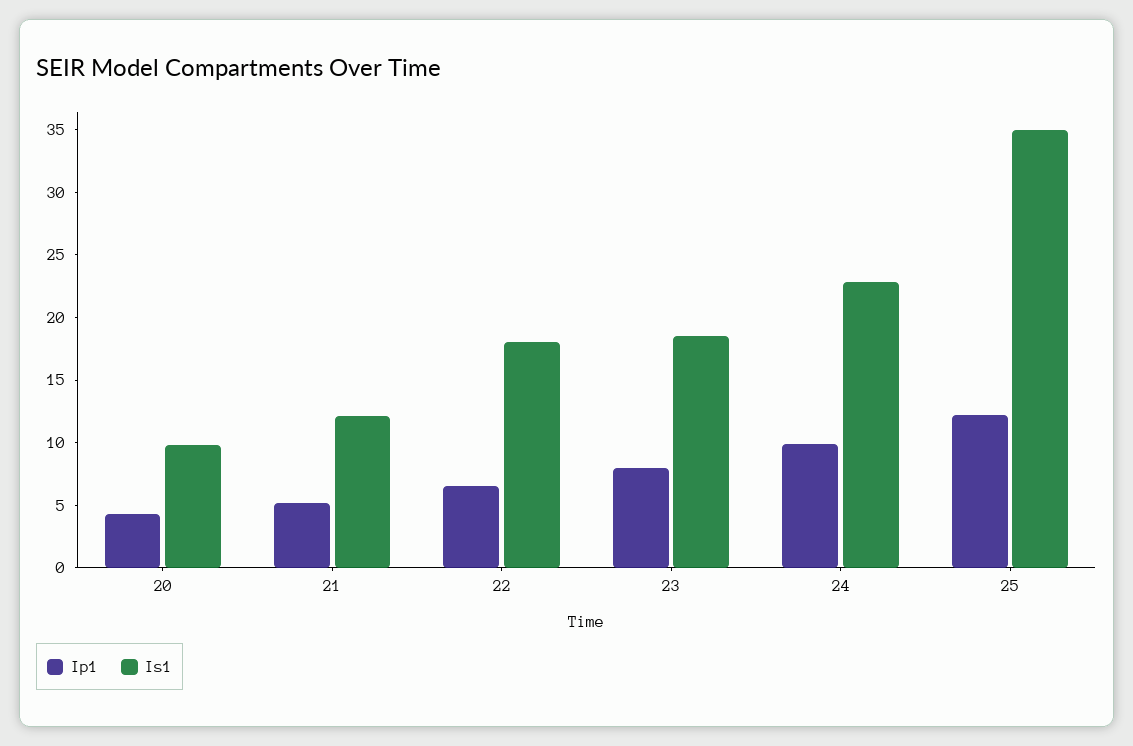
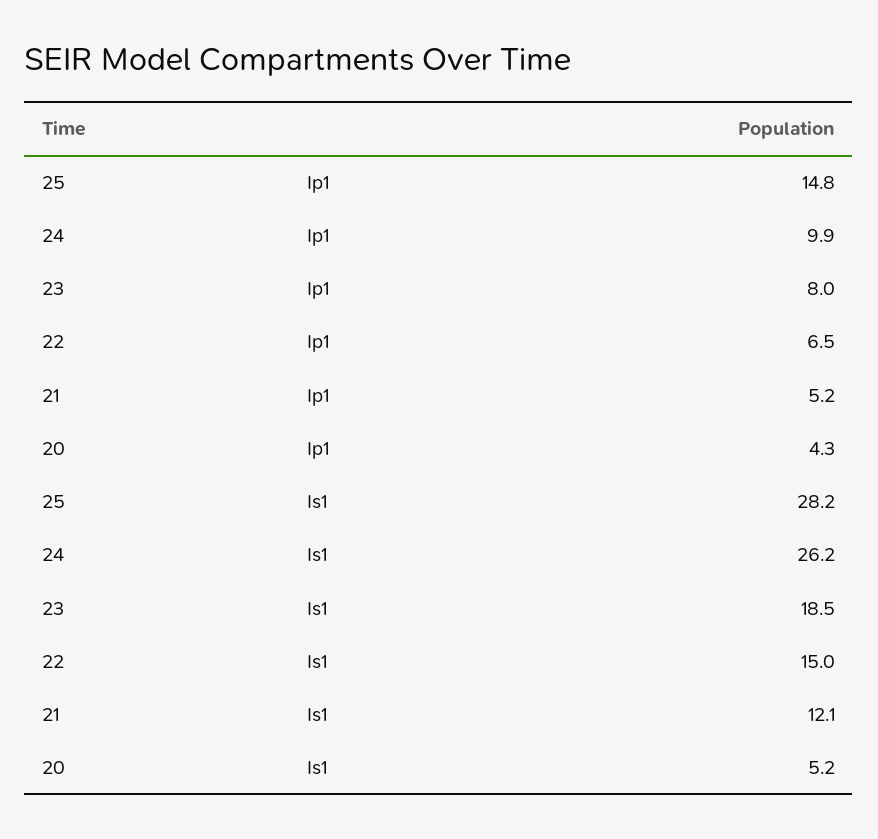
Is1, 20: 10 -> 5.2
Is1, 22: 18 -> 15
Is1, 24: 23 -> 26.2
Ip1, 25: 12 -> 14.8
Is1, 25: 35 -> 28.2

